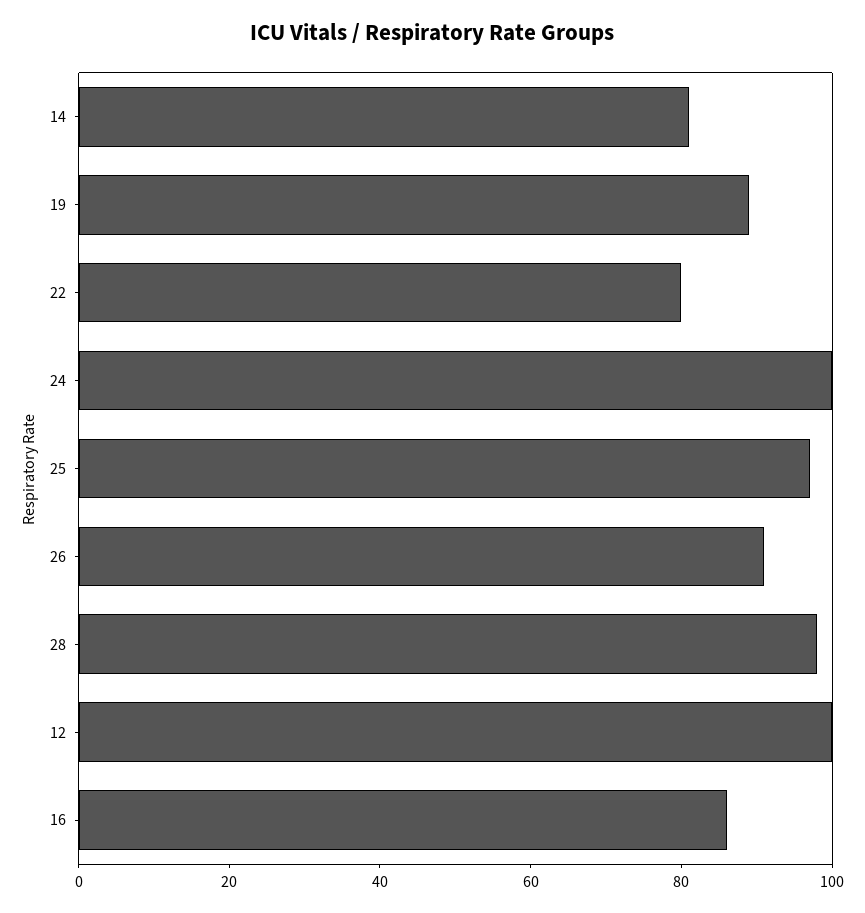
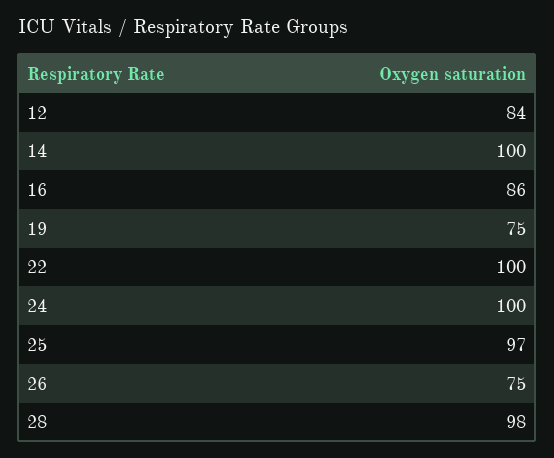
14: 80 -> 100
19: 90 -> 75
22: 80 -> 100
26: 90 -> 75
12: 100 -> 84

